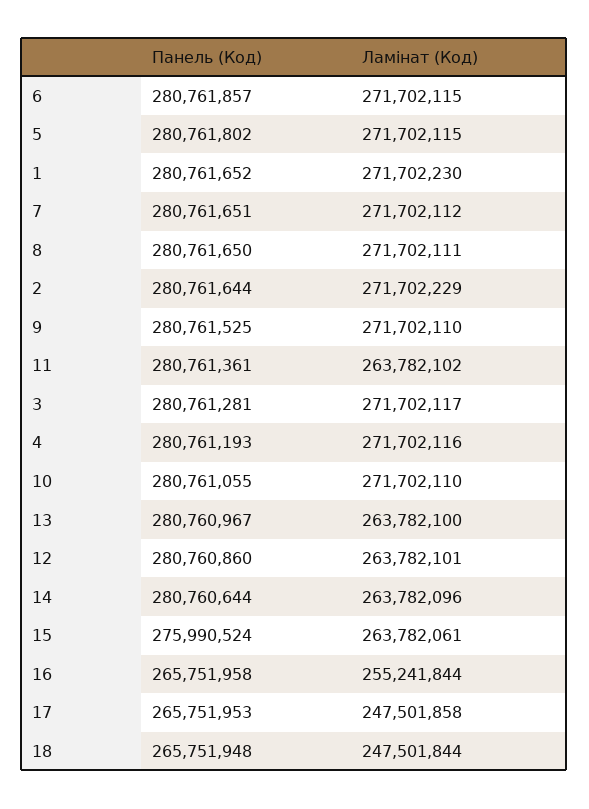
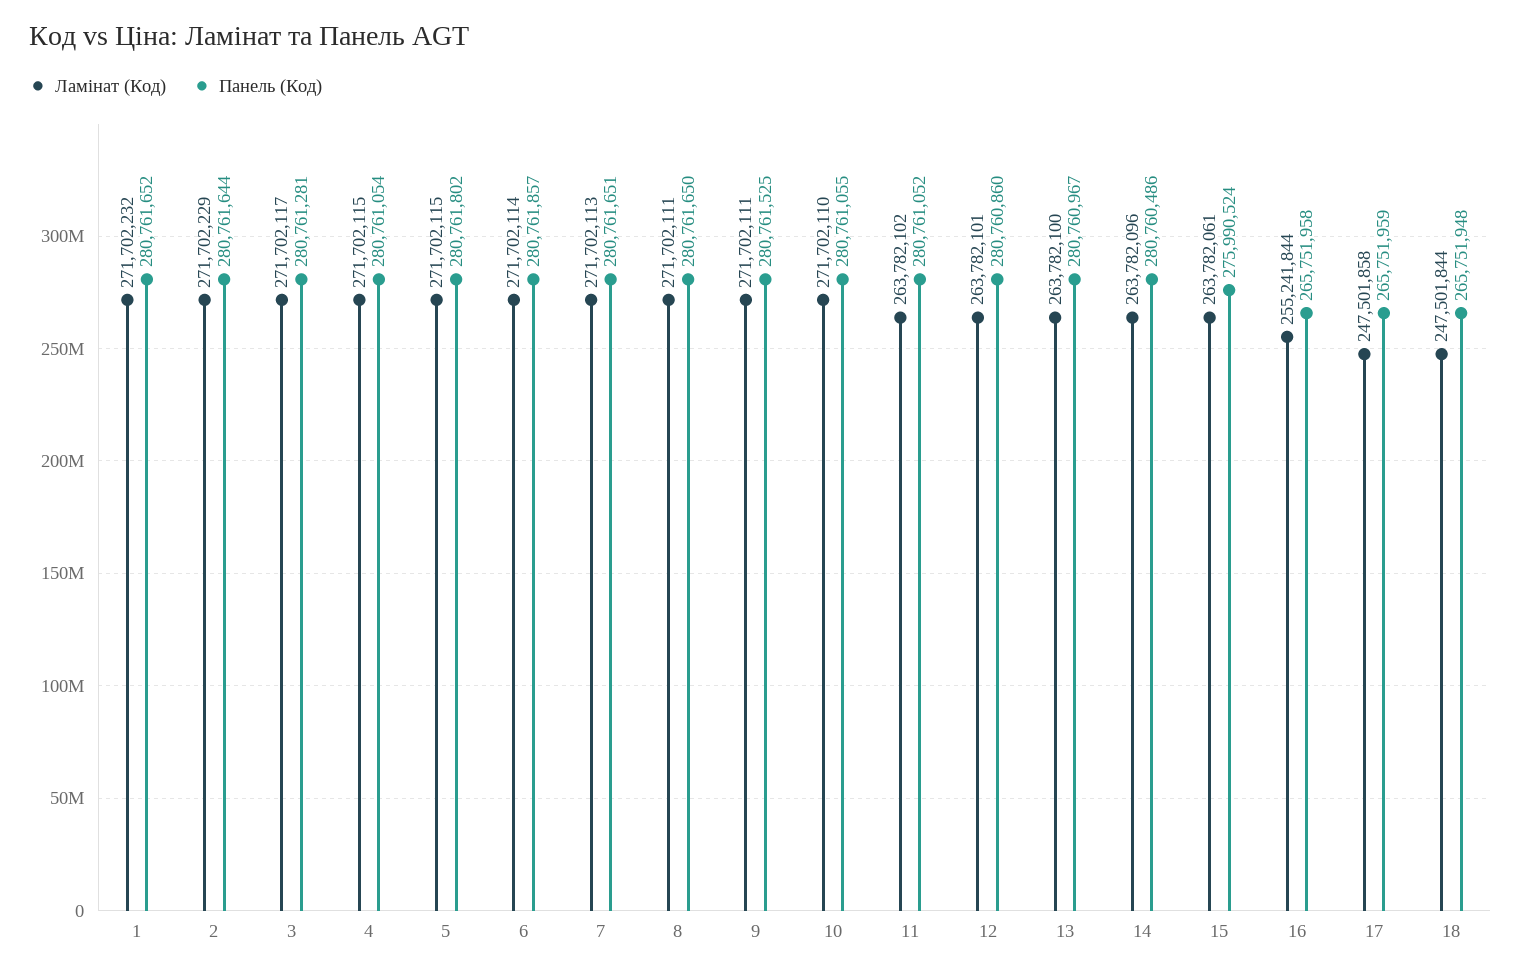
Ламінат (Код), 6: 271702115 -> 271702114
Ламінат (Код), 1: 271702230 -> 271702232
Ламінат (Код), 7: 271702112 -> 271702113
Ламінат (Код), 9: 271702110 -> 271702111
Панель (Код), 11: 280761361 -> 280761052
Панель (Код), 4: 280761193 -> 280761054
Ламінат (Код), 4: 271702116 -> 271702115
Панель (Код), 14: 280760644 -> 280760486
Панель (Код), 17: 265751953 -> 265751959

